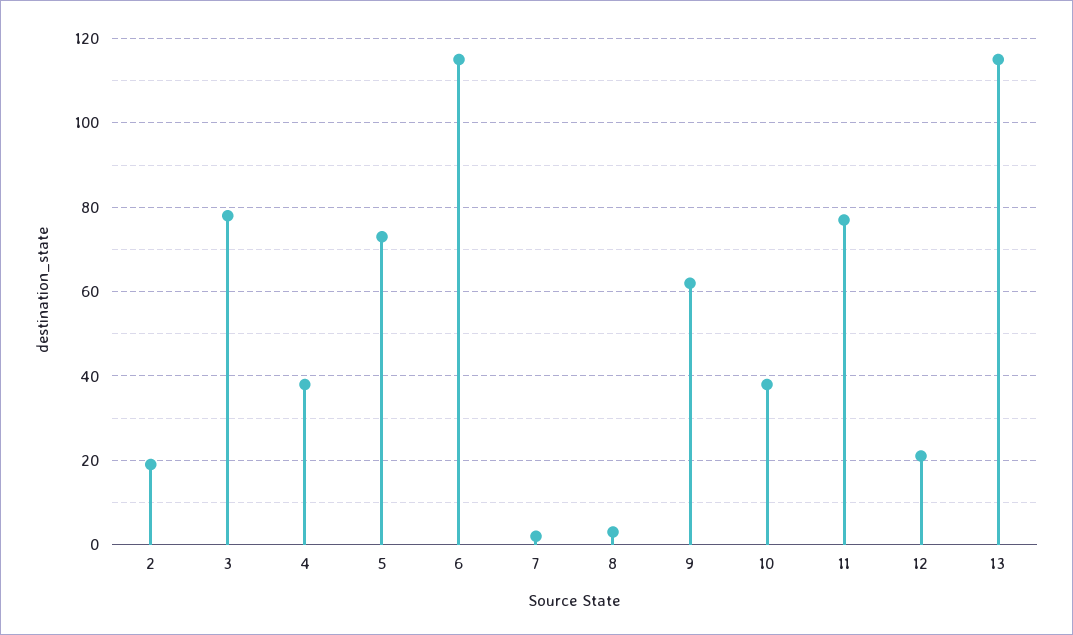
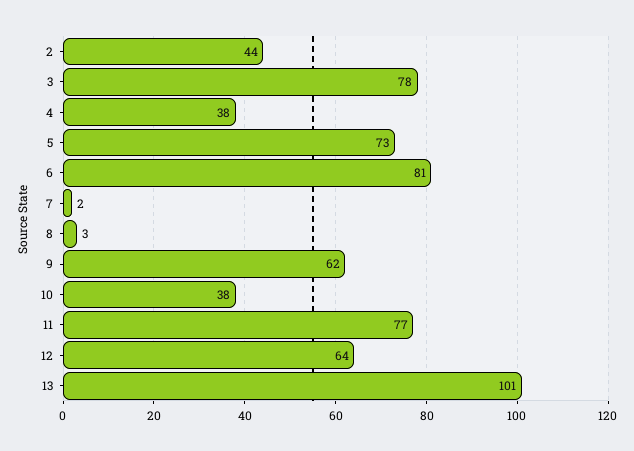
2: 20 -> 44
6: 115 -> 81
12: 20 -> 64
13: 115 -> 101

